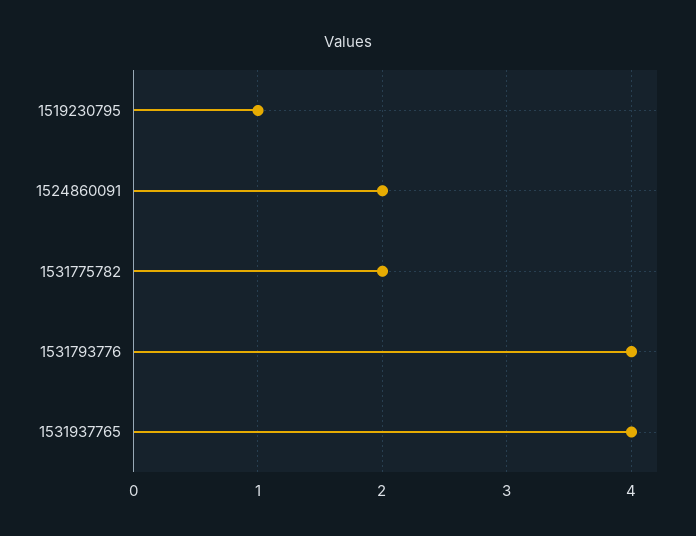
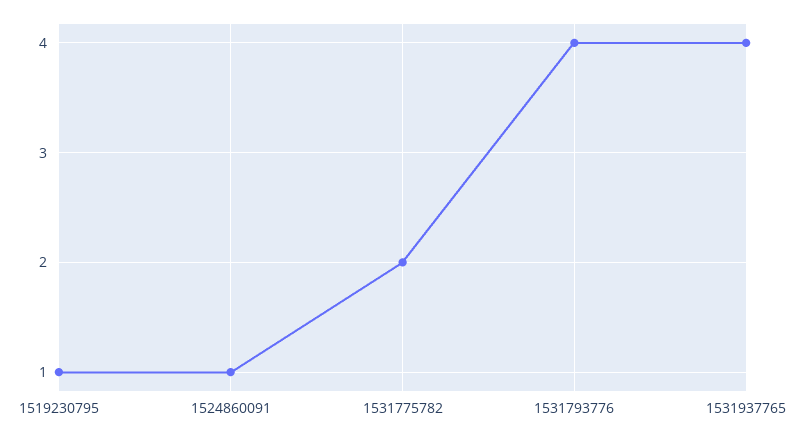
1524860091: 2 -> 1

